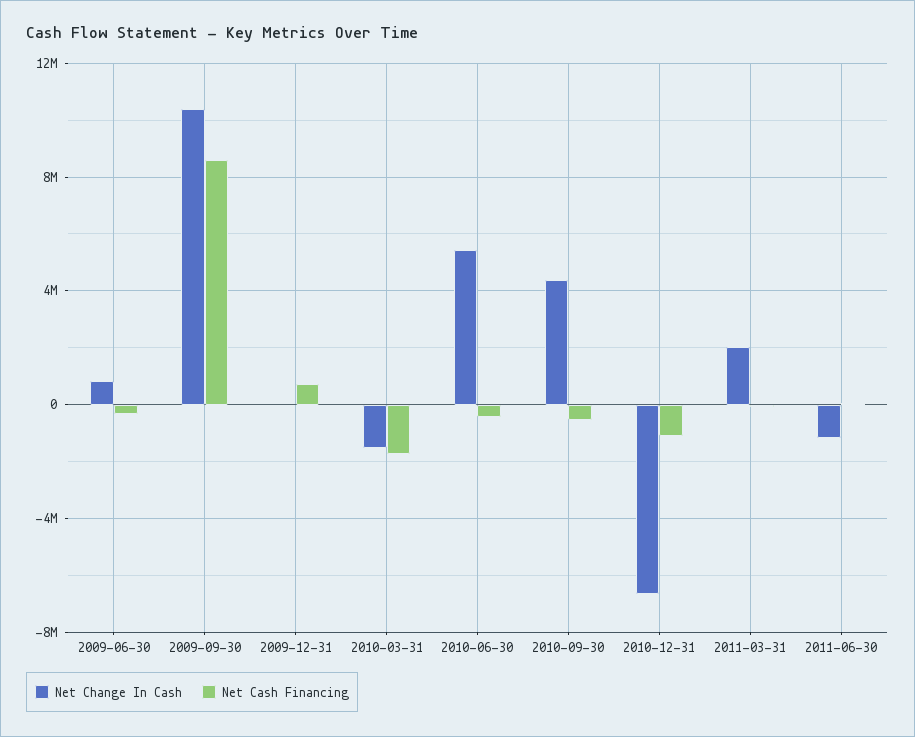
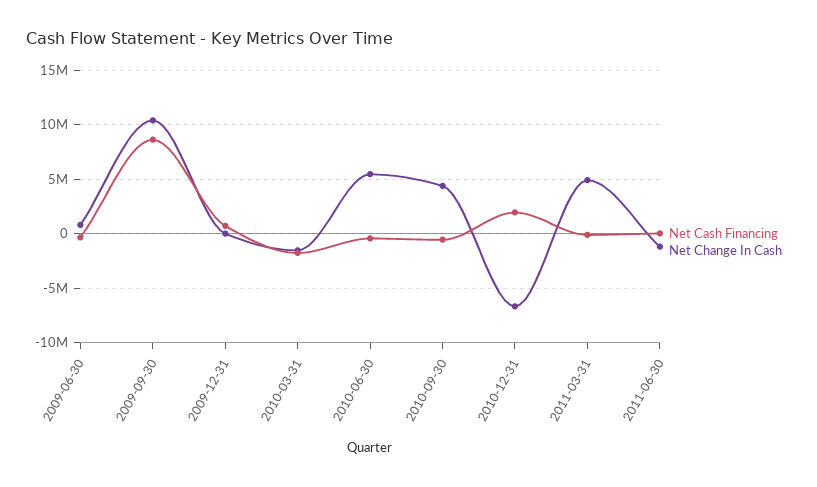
Net Cash Financing, 2010-12-31: -1000000 -> 2000000
Net Change In Cash, 2011-03-31: 2000000 -> 5000000

